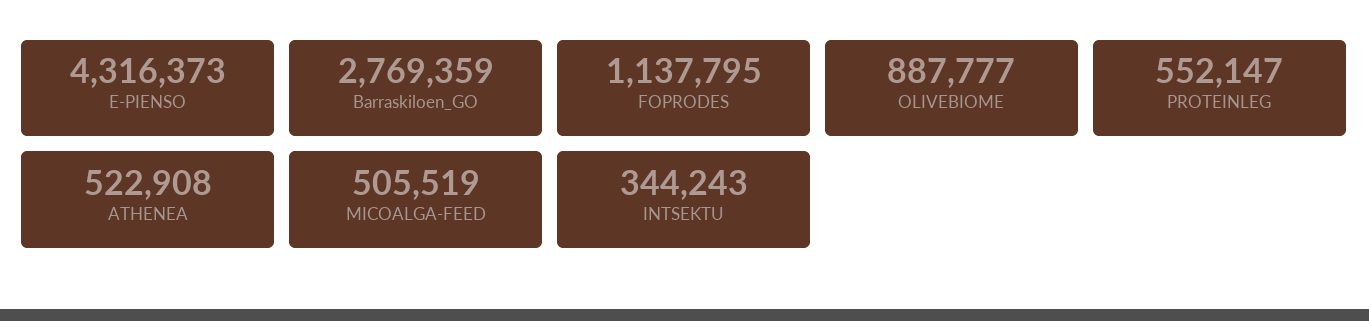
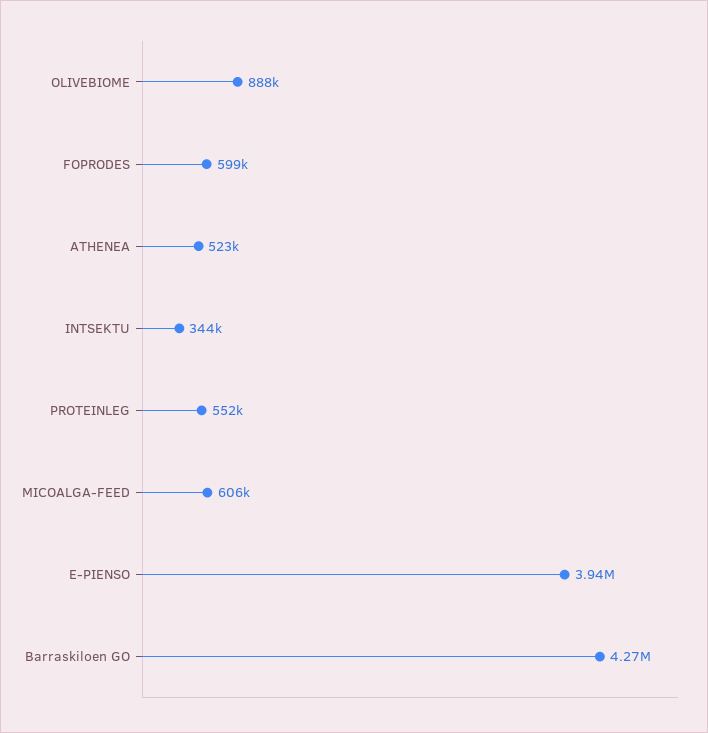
E-PIENSO: 4316373 -> 3940000
Barraskiloen_GO: 2769359 -> 4270000
FOPRODES: 1137795 -> 599000
MICOALGA-FEED: 505519 -> 606000

